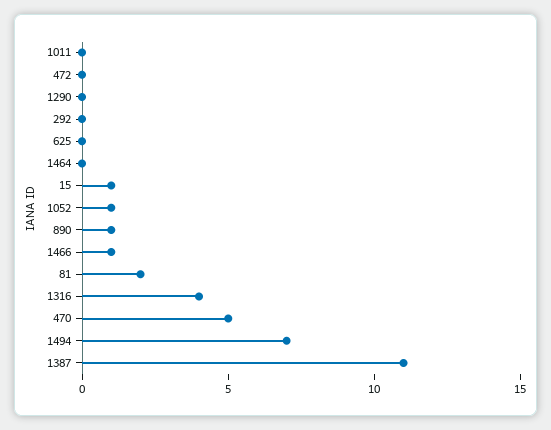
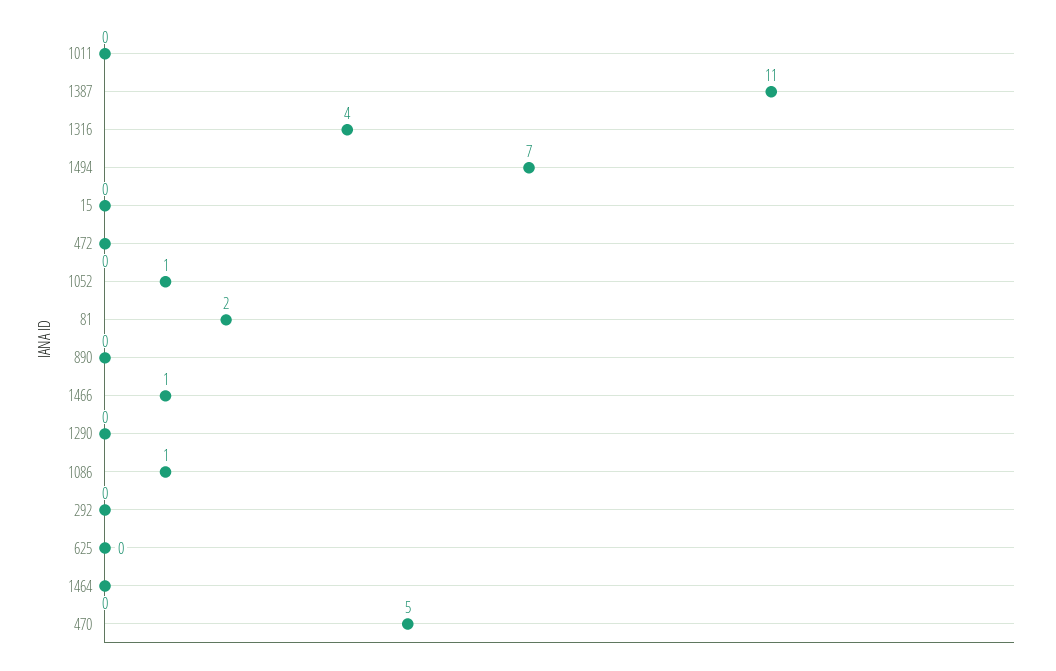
15: 1 -> 0
890: 1 -> 0
1086: none -> 1

